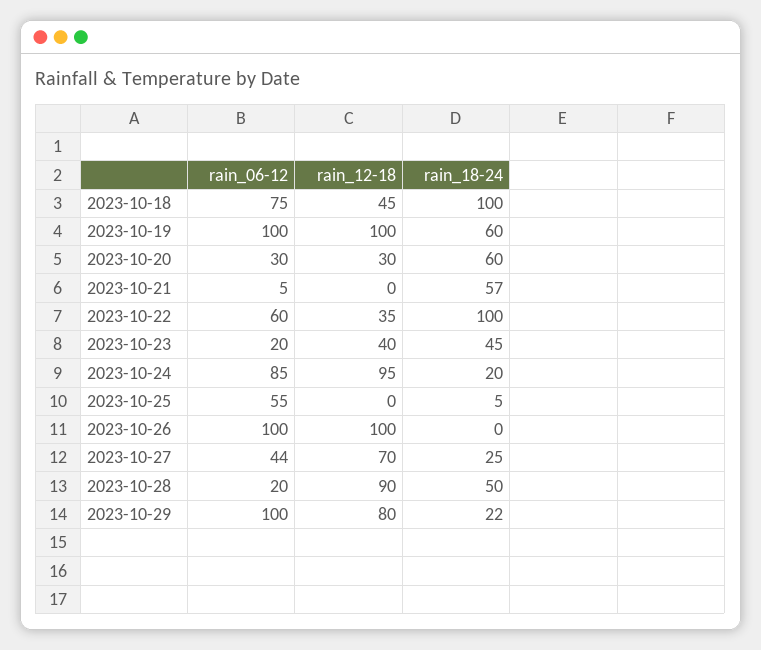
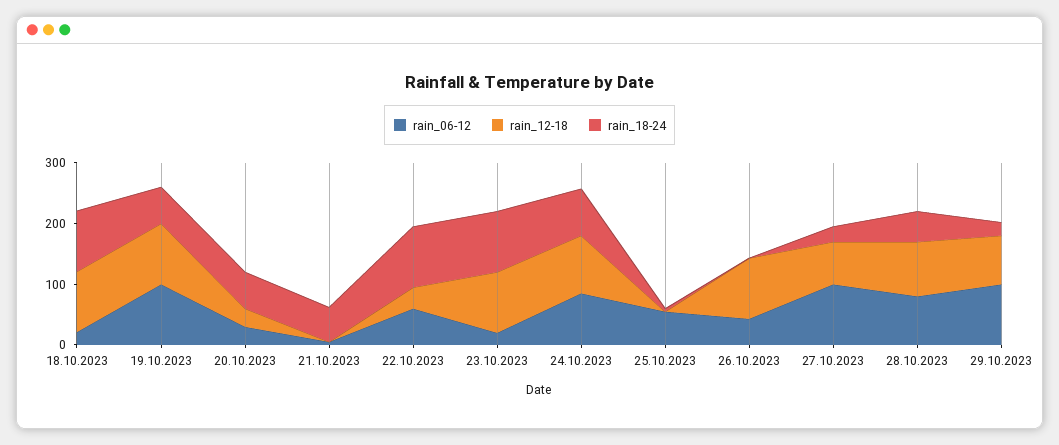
rain_06-12, 2023-10-18: 75 -> 20
rain_12-18, 2023-10-18: 45 -> 100
rain_12-18, 2023-10-23: 40 -> 100
rain_18-24, 2023-10-23: 45 -> 100
rain_18-24, 2023-10-24: 20 -> 80
rain_06-12, 2023-10-26: 100 -> 40
rain_06-12, 2023-10-27: 44 -> 100
rain_06-12, 2023-10-28: 20 -> 80

